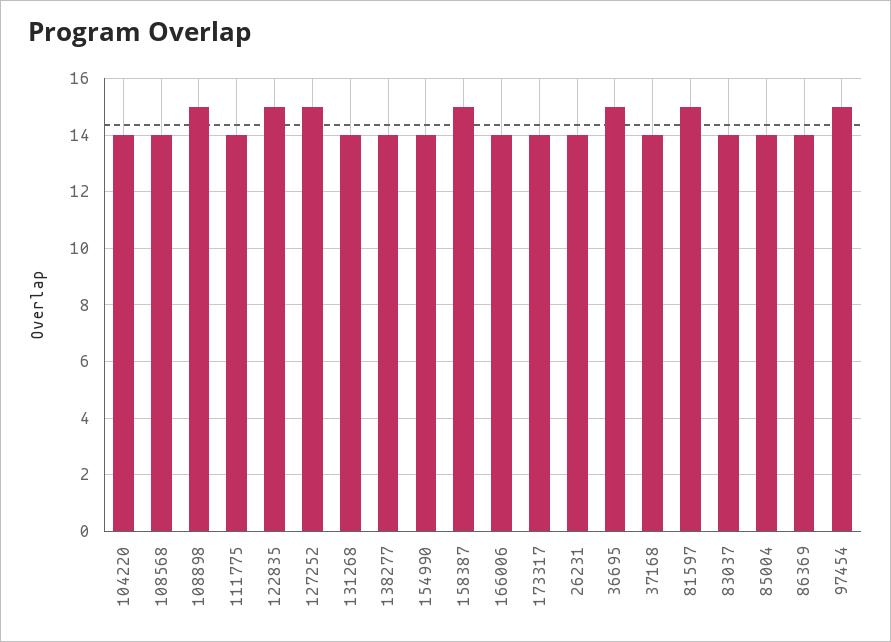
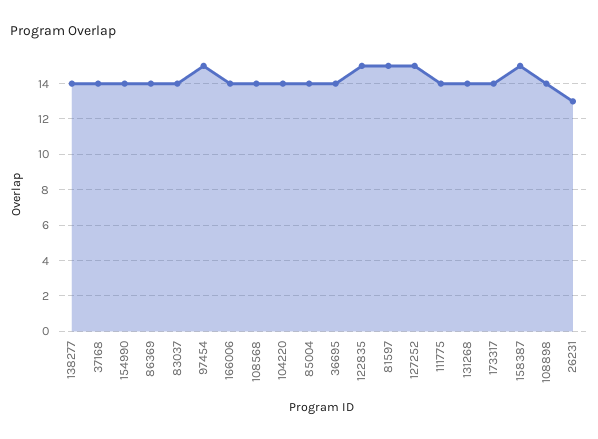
108898: 15 -> 14
26231: 14 -> 13
36695: 15 -> 14

